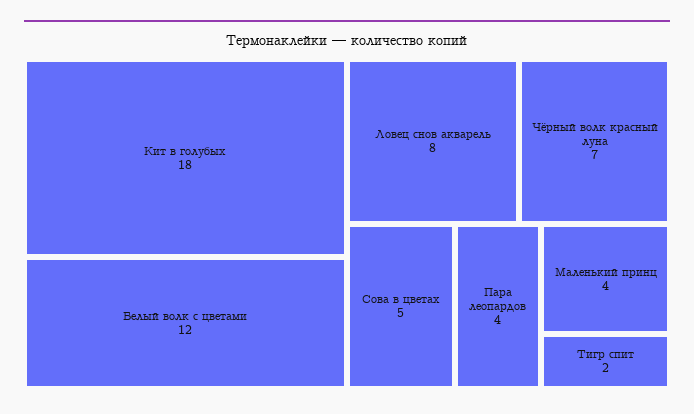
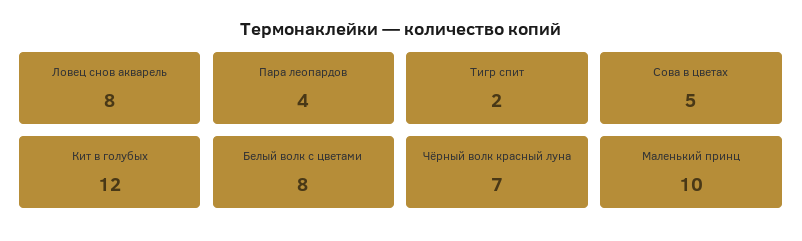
Кит в голубых: 18 -> 12
Белый волк с цветами: 12 -> 8
Маленький принц: 4 -> 10

